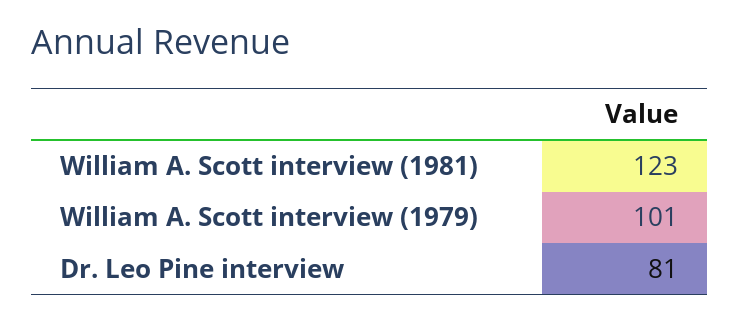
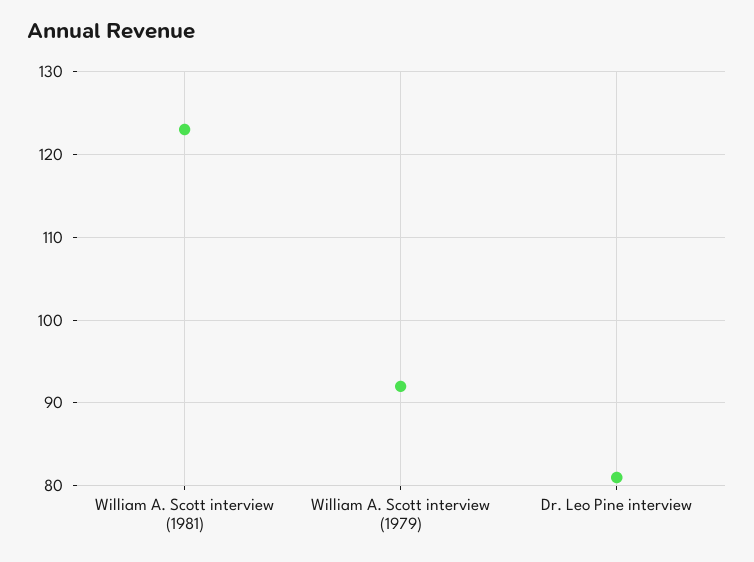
William A. Scott interview (1979): 101 -> 92

